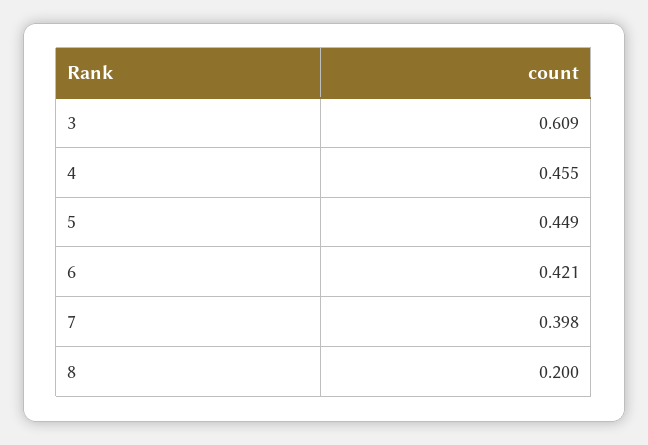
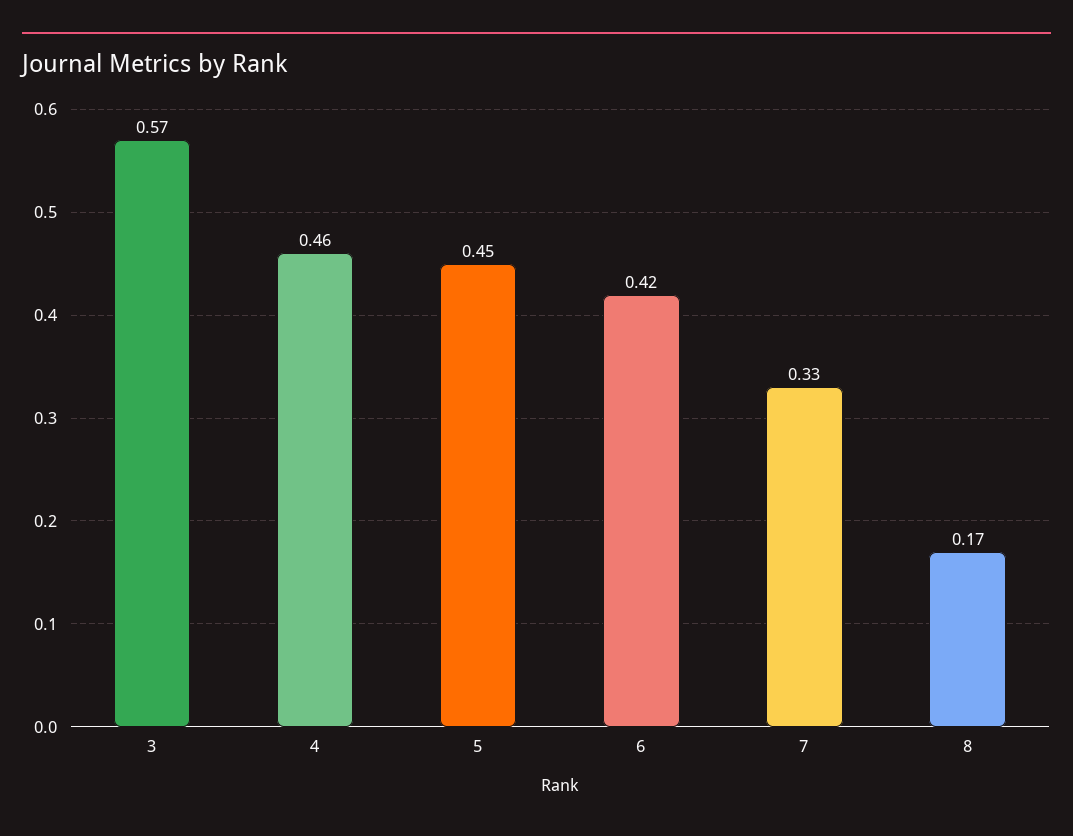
3: 0.609 -> 0.57
7: 0.398 -> 0.33
8: 0.2 -> 0.17

